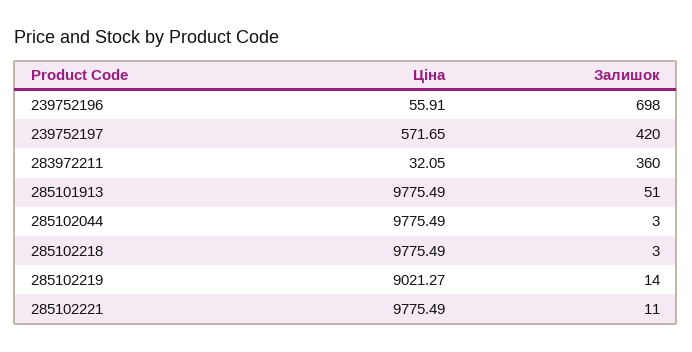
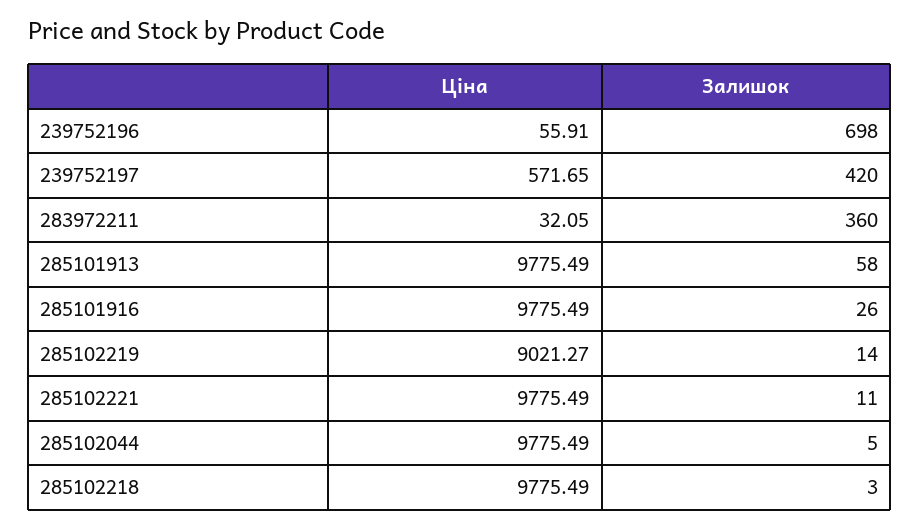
Залишок, 285101913: 51 -> 58
Залишок, 285102044: 3 -> 5
Ціна, 285101916: none -> 9775.49
Залишок, 285101916: none -> 26

